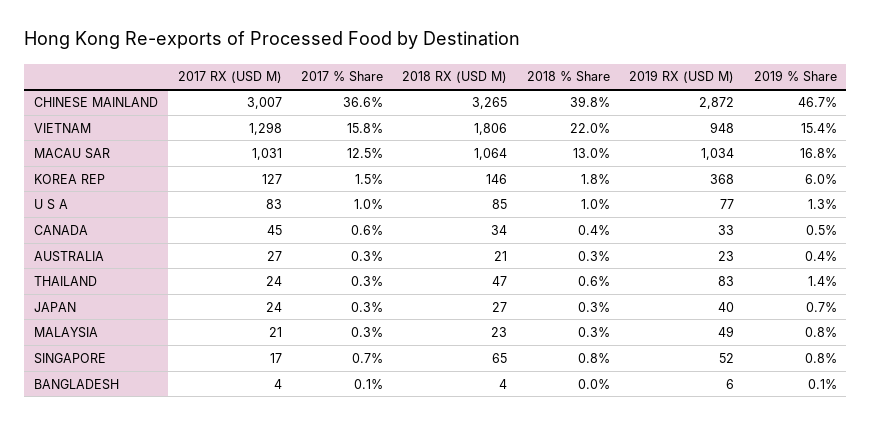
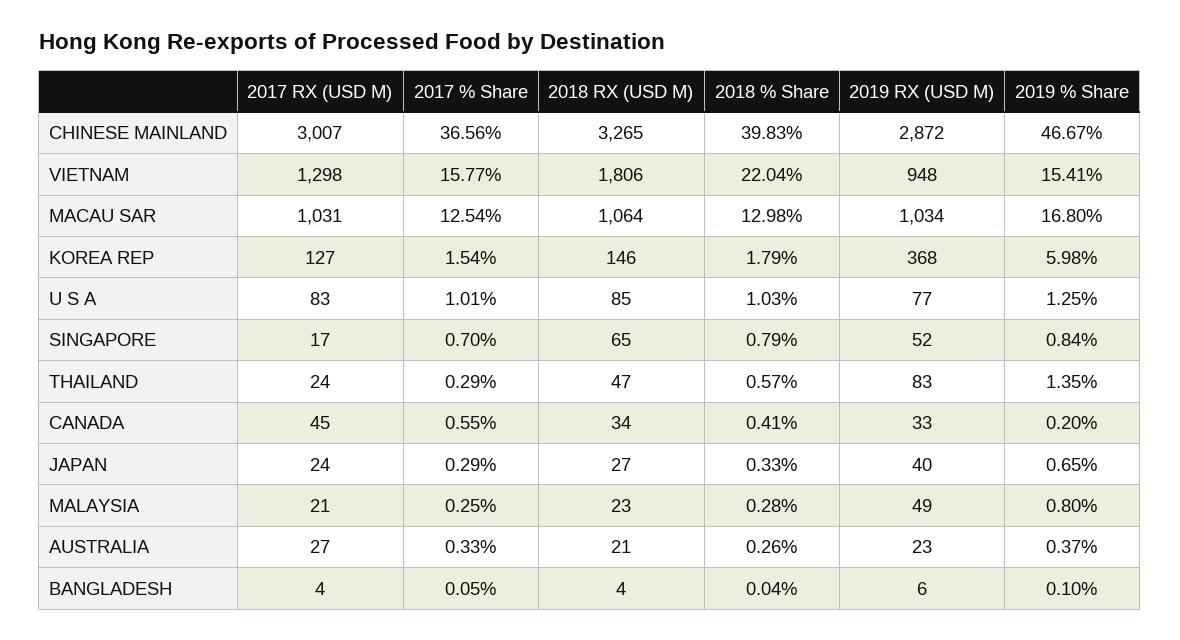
2019 % Share, CANADA: 0.5 -> 0.2

